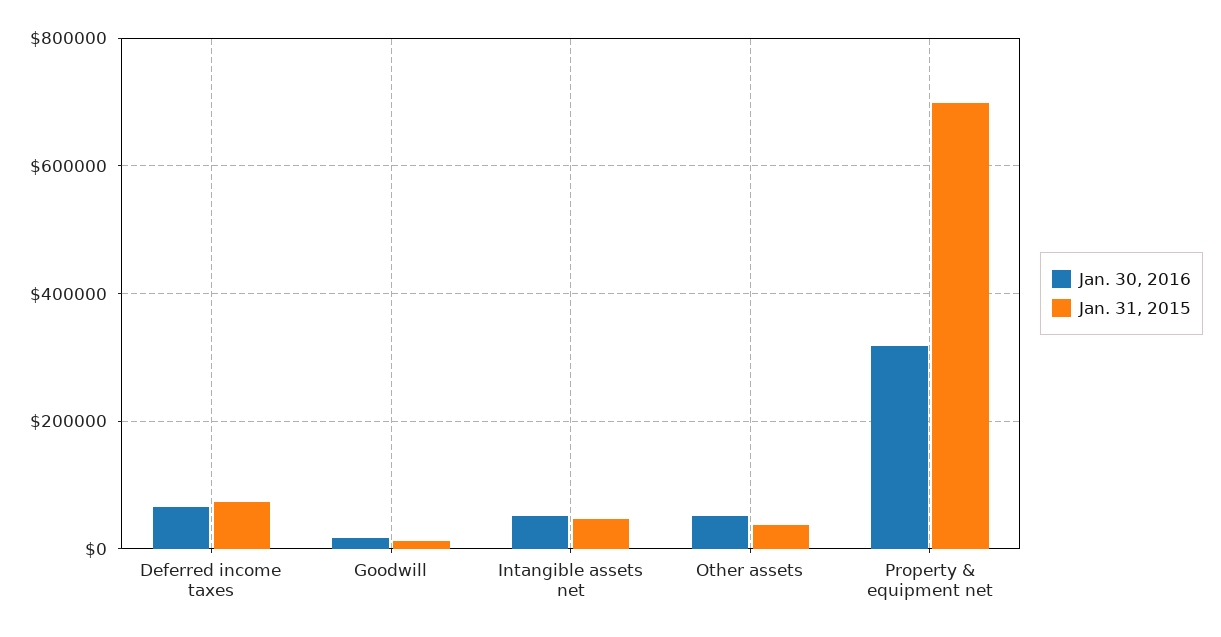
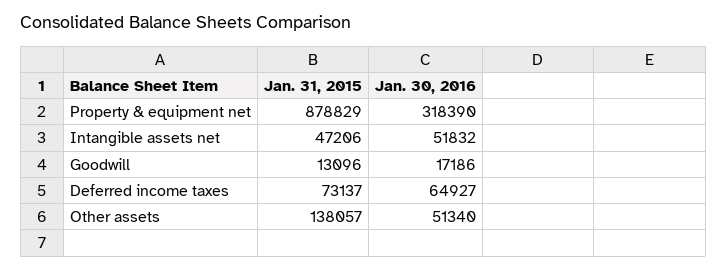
Jan. 31, 2015, Other assets: 40000 -> 138057
Jan. 31, 2015, Property & equipment net: 700000 -> 878829

